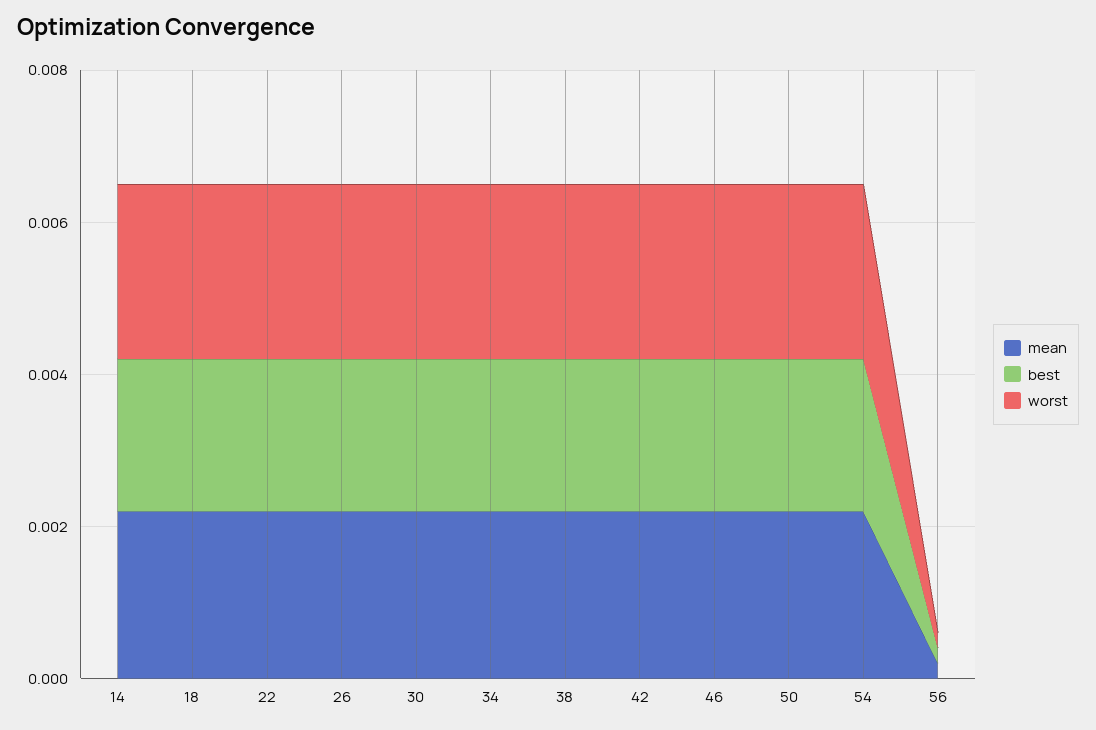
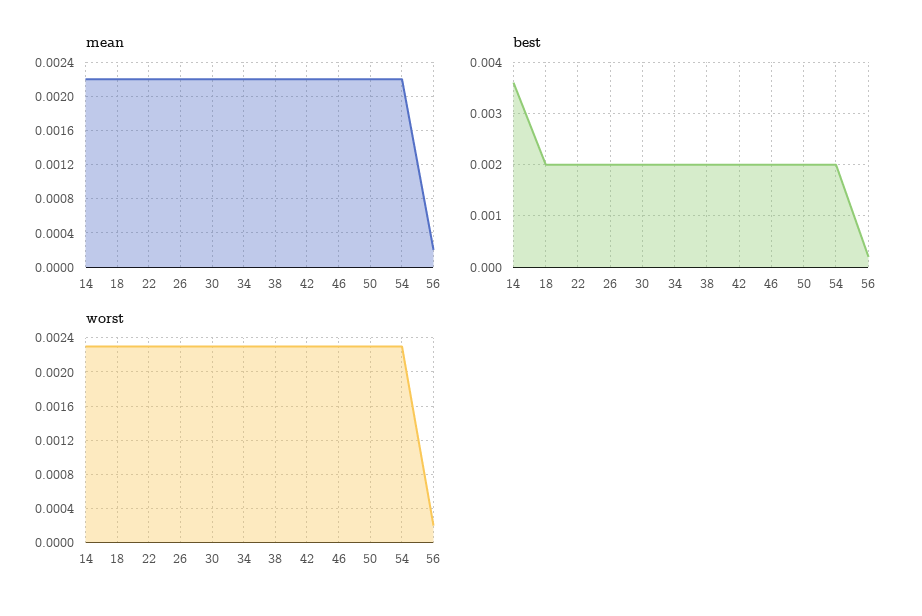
best, 14: 0.002 -> 0.0035

